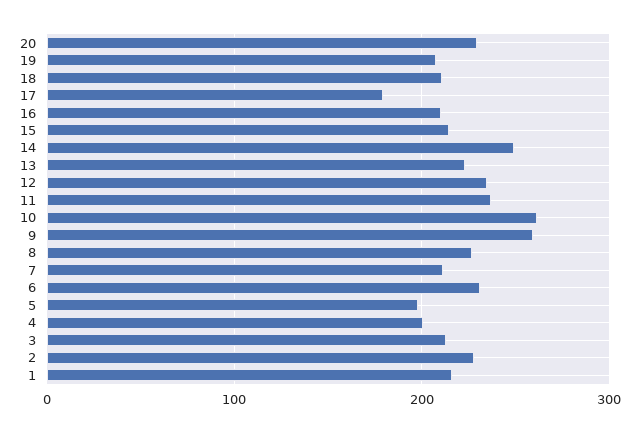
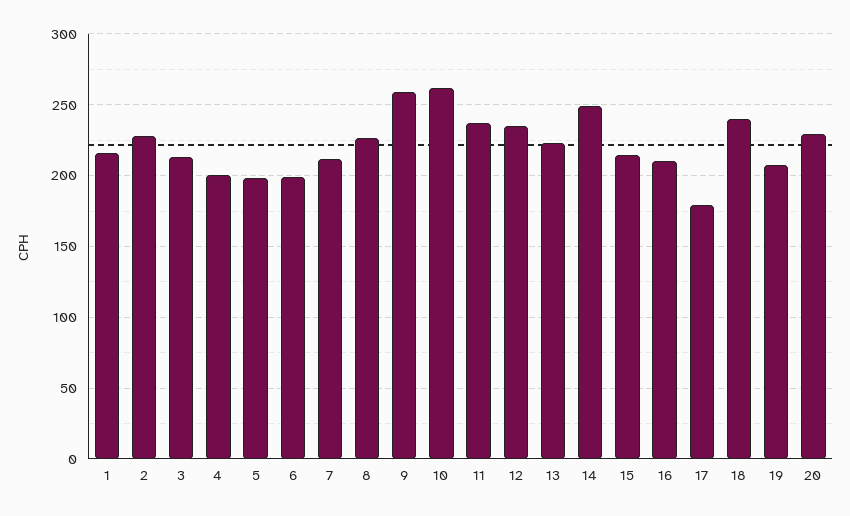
18: 210 -> 240
6: 230 -> 200

